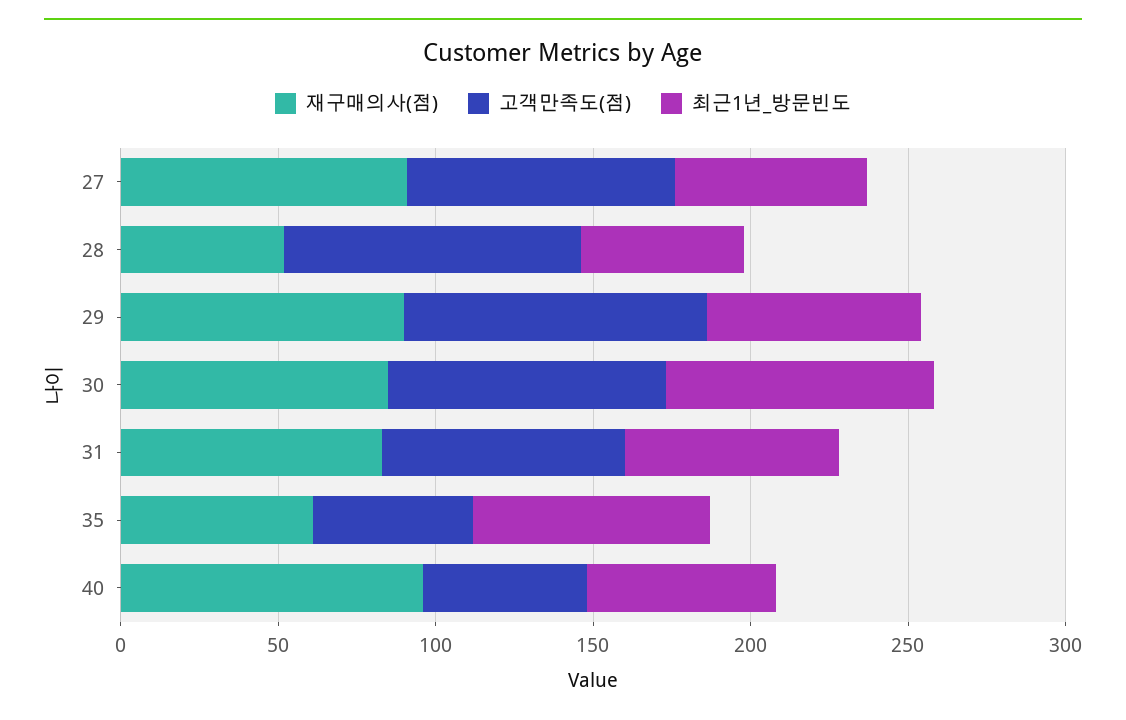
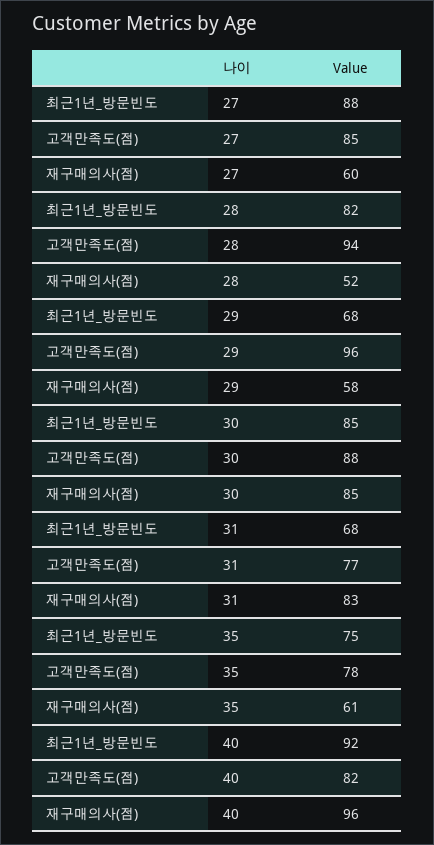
재구매의사(점), 27: 90 -> 60
최근1년_방문빈도, 27: 60 -> 88
최근1년_방문빈도, 28: 50 -> 82
재구매의사(점), 29: 90 -> 58
고객만족도(점), 35: 50 -> 78
고객만족도(점), 40: 50 -> 82
최근1년_방문빈도, 40: 60 -> 92

